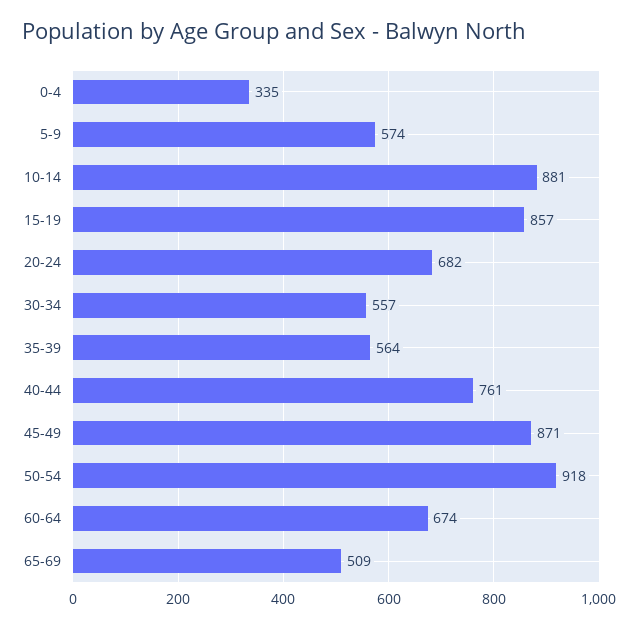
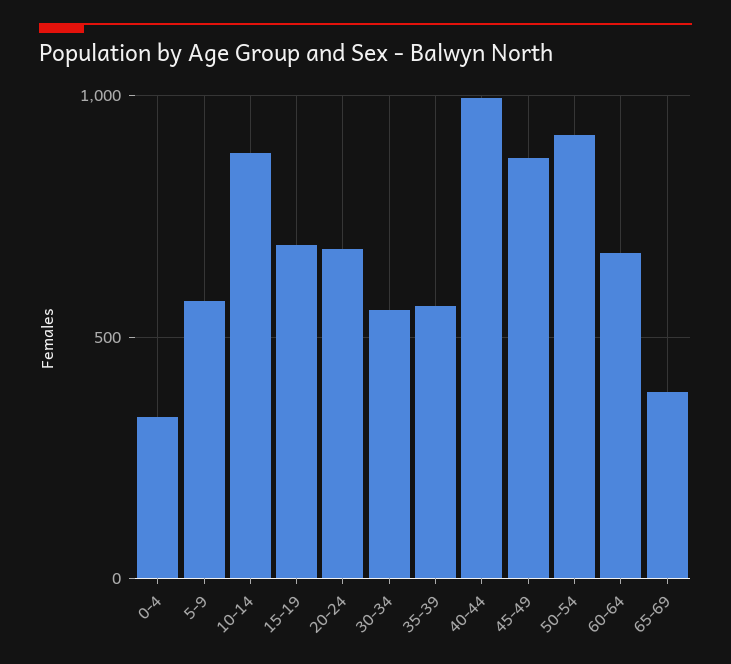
15-19: 857 -> 700
40-44: 761 -> 1000
65-69: 509 -> 400

